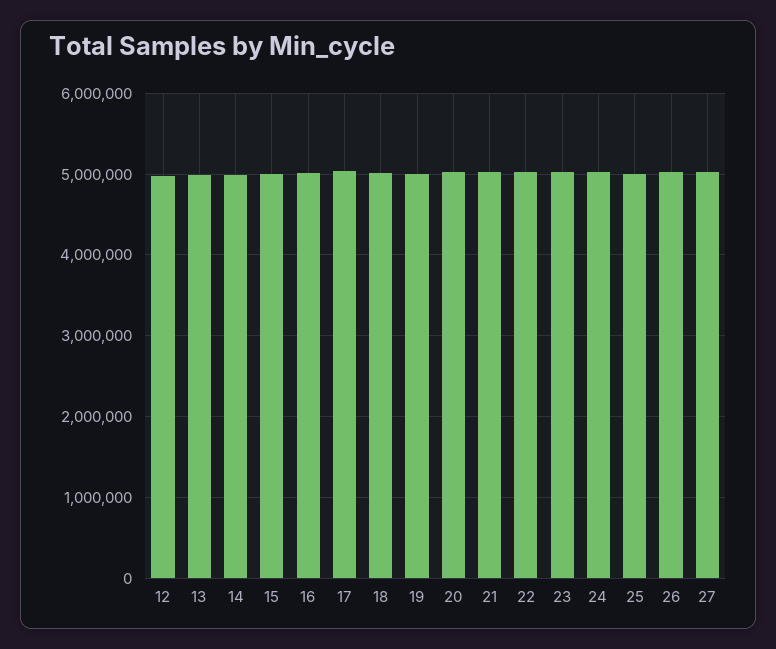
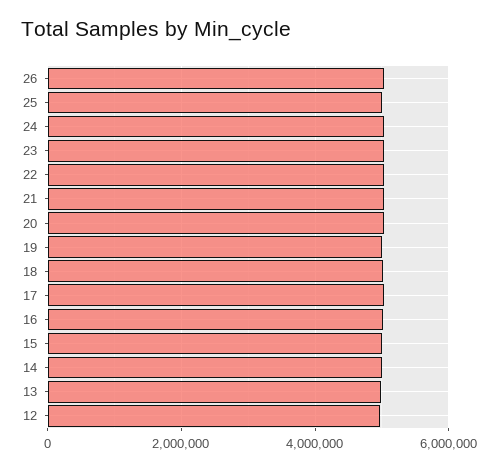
27: 5000000 -> none

